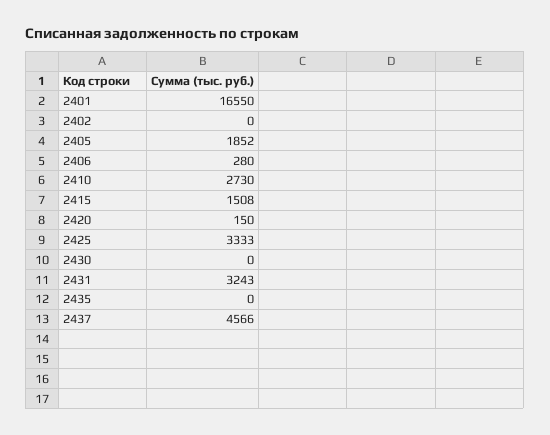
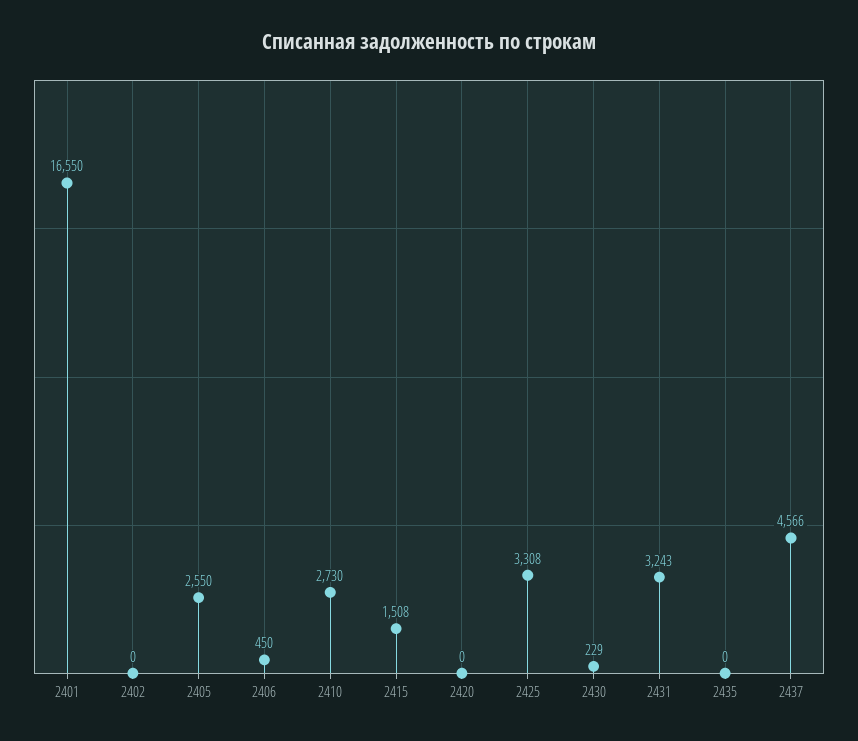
2405: 1852 -> 2550
2406: 280 -> 450
2420: 150 -> 0
2425: 3333 -> 3308
2430: 0 -> 229

